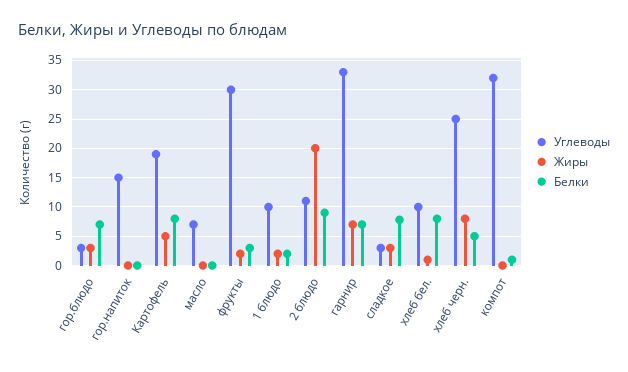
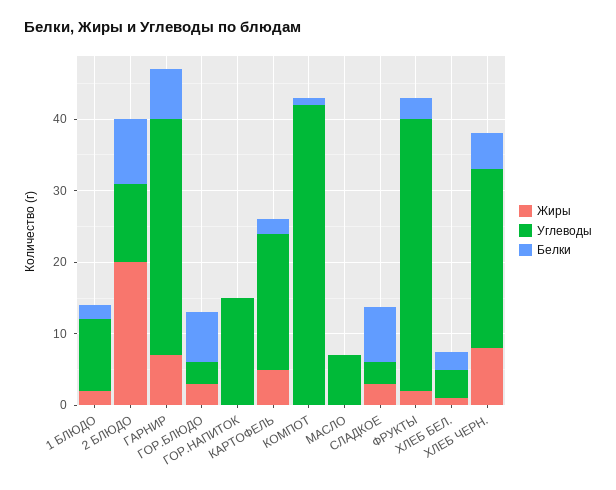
Белки, Картофель: 7.5 -> 2
Углеводы, фрукты: 30 -> 38
Углеводы, хлеб бел.: 10 -> 4
Белки, хлеб бел.: 7.5 -> 2
Углеводы, компот: 32.5 -> 42

